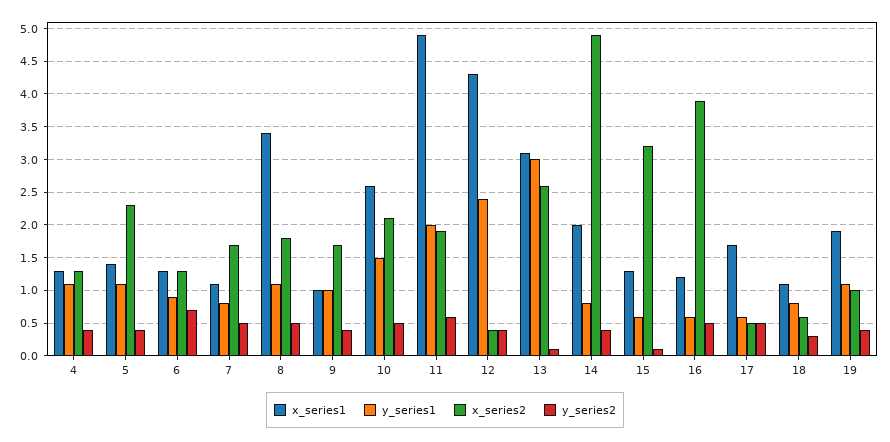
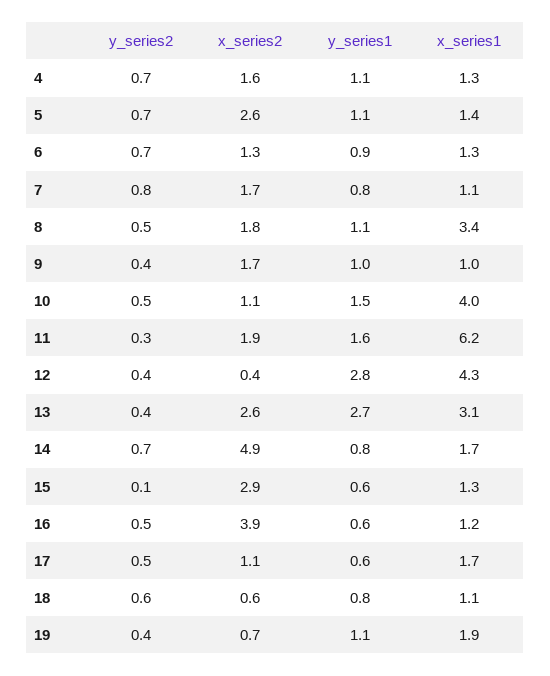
x_series2, 4: 1.3 -> 1.6
y_series2, 4: 0.4 -> 0.7
x_series2, 5: 2.3 -> 2.6
y_series2, 5: 0.4 -> 0.7
y_series2, 7: 0.5 -> 0.8
x_series1, 10: 2.6 -> 4
x_series2, 10: 2.1 -> 1.1
x_series1, 11: 4.9 -> 6.2
y_series1, 11: 2 -> 1.6
y_series2, 11: 0.6 -> 0.3
y_series1, 12: 2.4 -> 2.8
y_series1, 13: 3 -> 2.7
y_series2, 13: 0.1 -> 0.4
x_series1, 14: 2 -> 1.7
y_series2, 14: 0.4 -> 0.7
x_series2, 15: 3.2 -> 2.9
x_series2, 17: 0.5 -> 1.1
y_series2, 18: 0.3 -> 0.6
x_series2, 19: 1 -> 0.7

